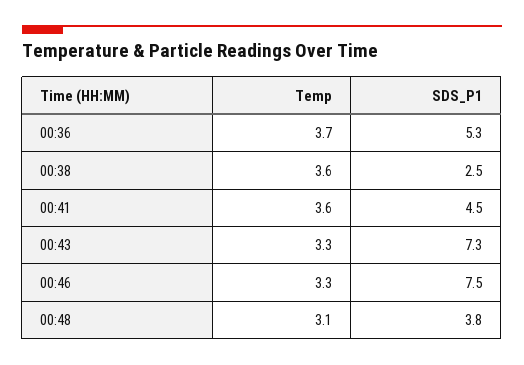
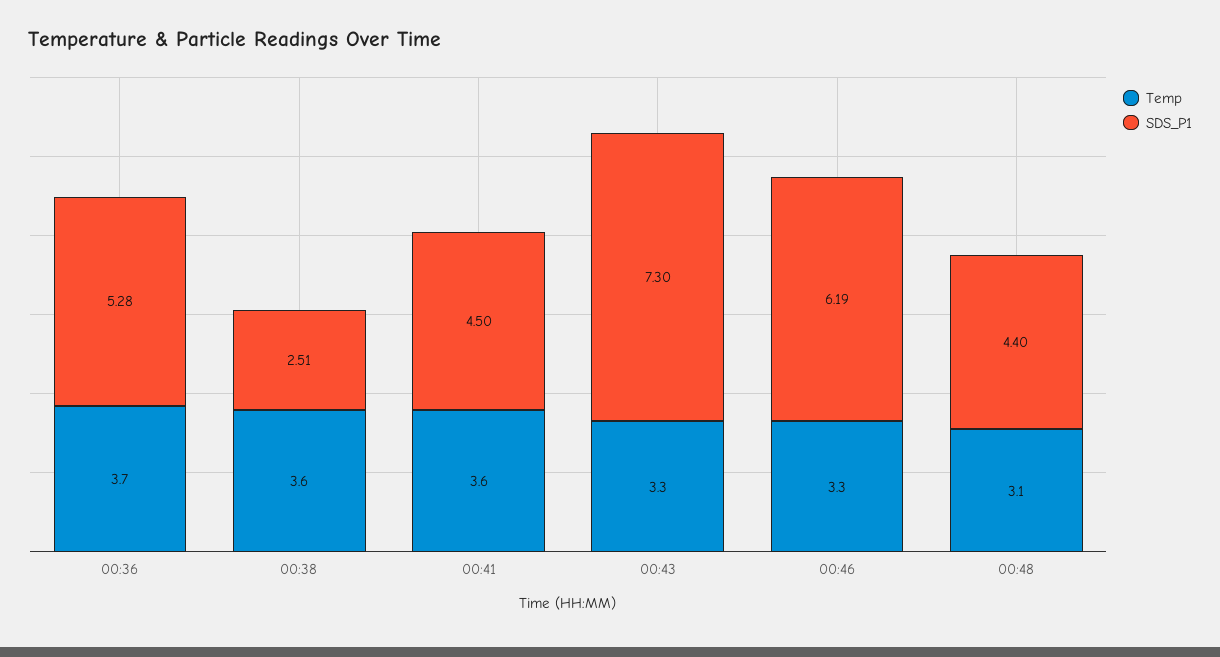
SDS_P1, 00:46: 7.5 -> 6.19
SDS_P1, 00:48: 3.8 -> 4.4

